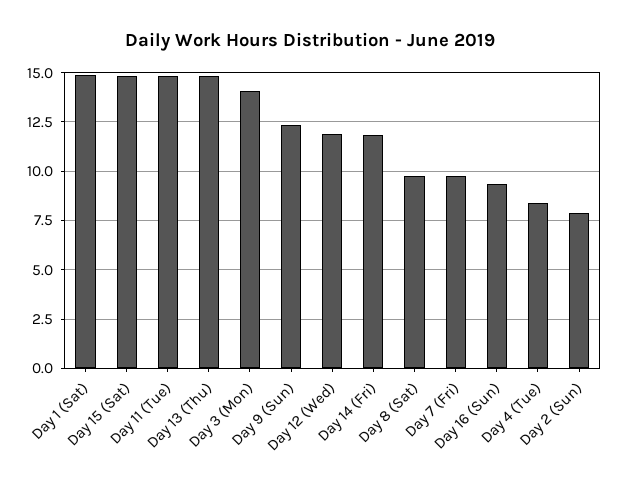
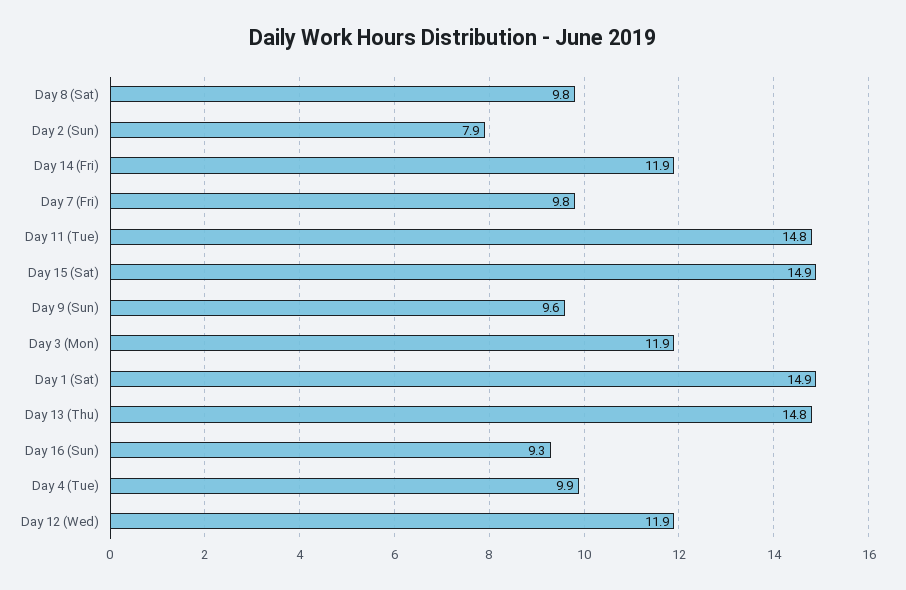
Day 3 (Mon): 14 -> 11.9
Day 9 (Sun): 12.5 -> 9.6
Day 4 (Tue): 8.5 -> 9.9

